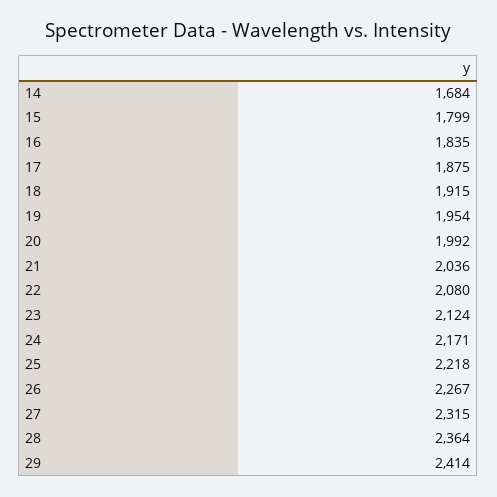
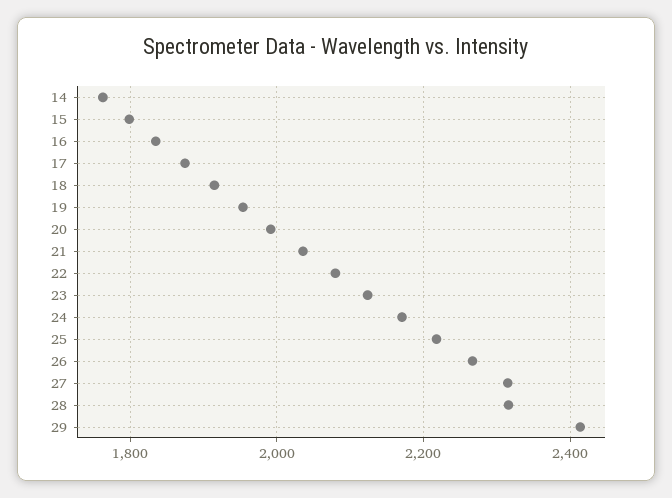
14: 1684 -> 1760
28: 2364 -> 2320

